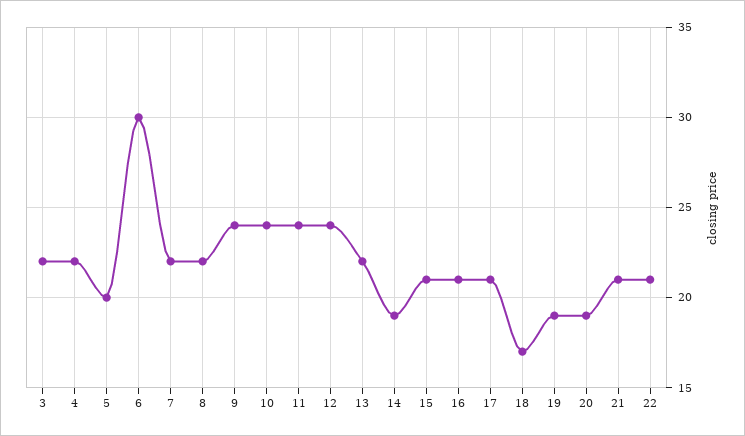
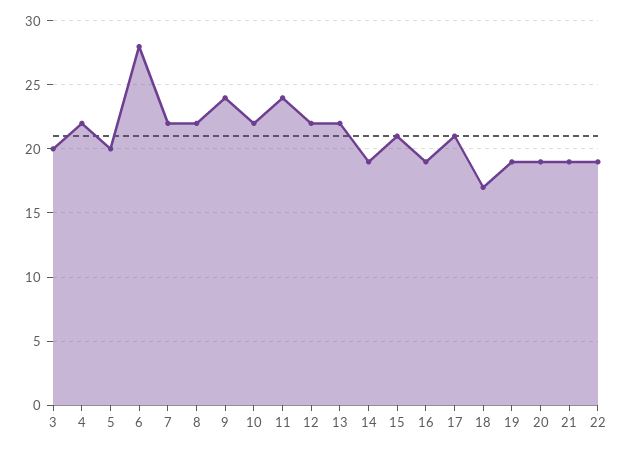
3: 22 -> 20
6: 30 -> 28
10: 24 -> 22
12: 24 -> 22
16: 21 -> 19
21: 21 -> 19
22: 21 -> 19

